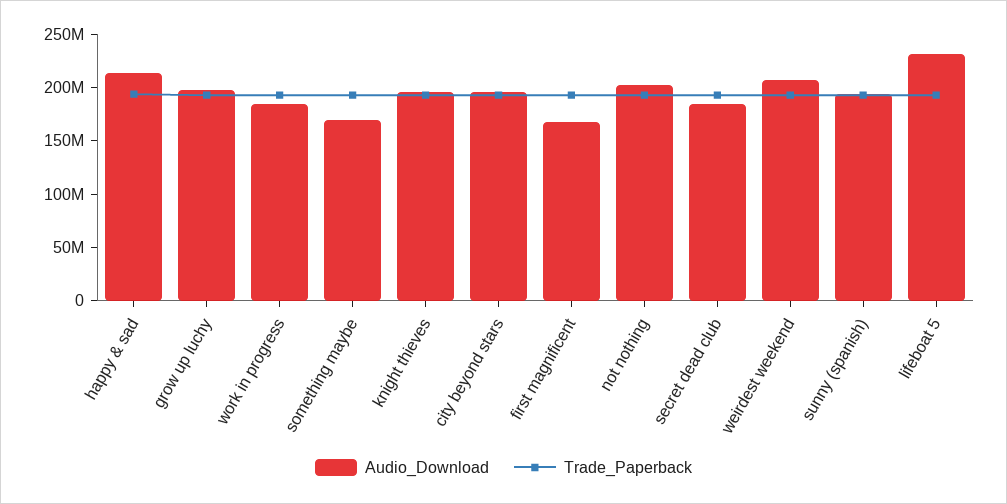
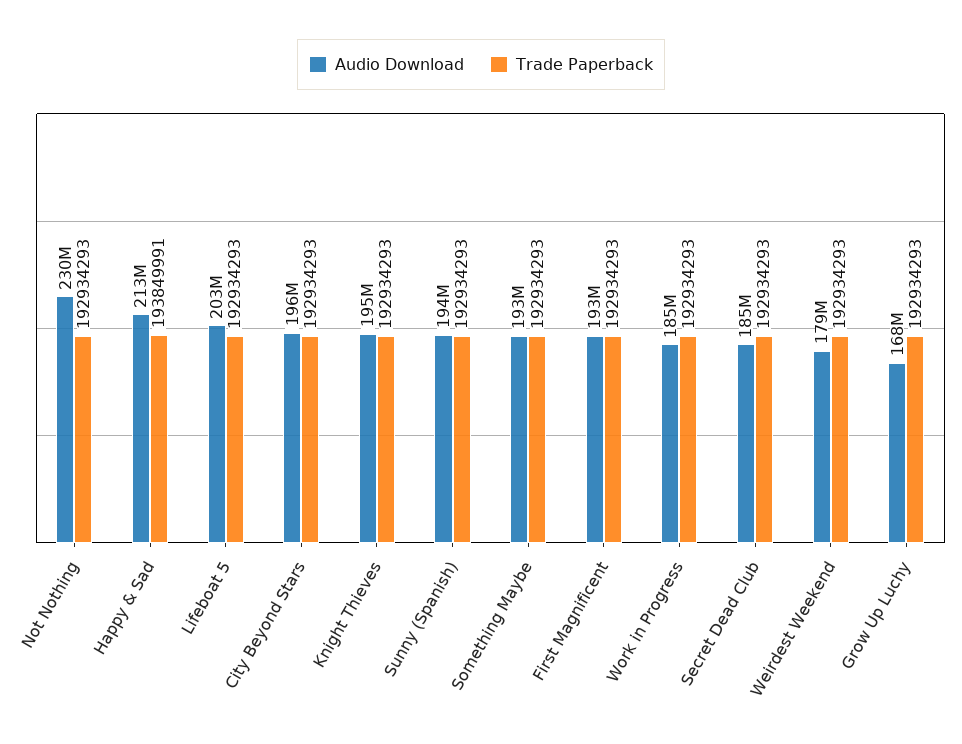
Audio_Download, grow up luchy: 200000000 -> 168000000
Audio_Download, something maybe: 170000000 -> 193000000
Audio_Download, first magnificent: 170000000 -> 193000000
Audio_Download, not nothing: 200000000 -> 230000000
Audio_Download, weirdest weekend: 210000000 -> 179000000
Audio_Download, lifeboat 5: 230000000 -> 203000000

